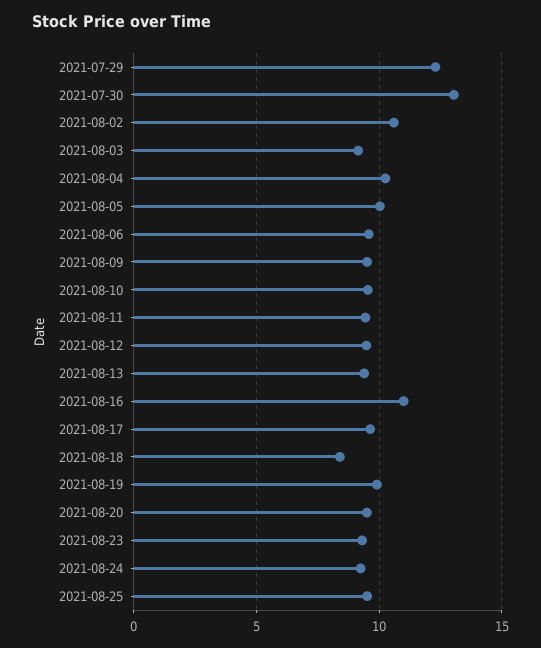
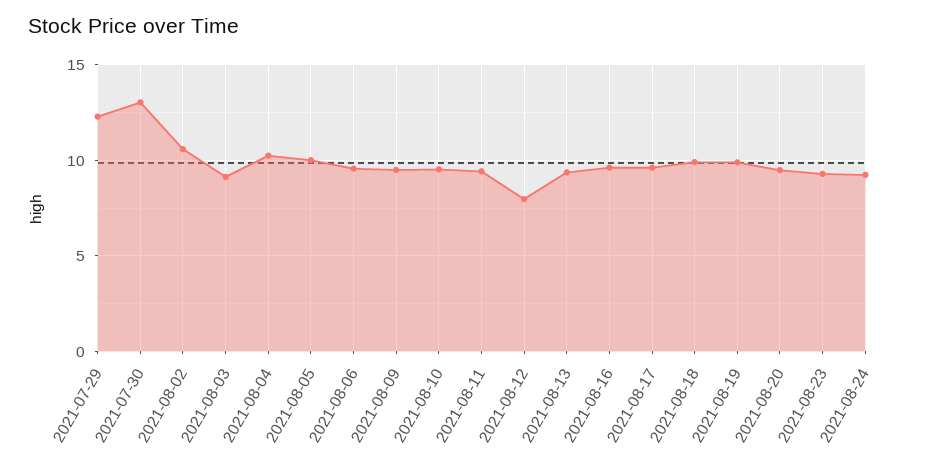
2021-08-12: 9.5 -> 8
2021-08-16: 11 -> 9.5
2021-08-18: 8.5 -> 10
2021-08-25: 9.5 -> none

